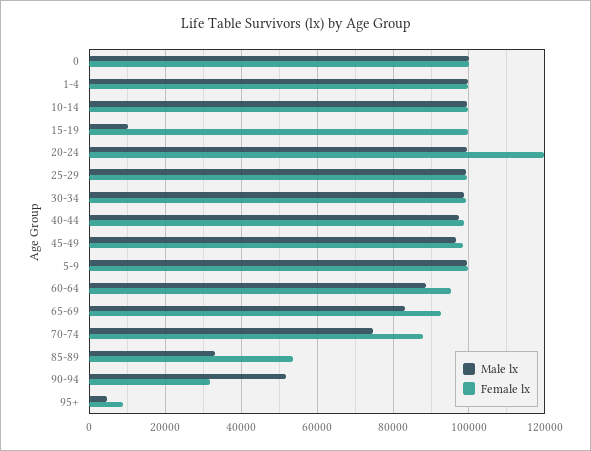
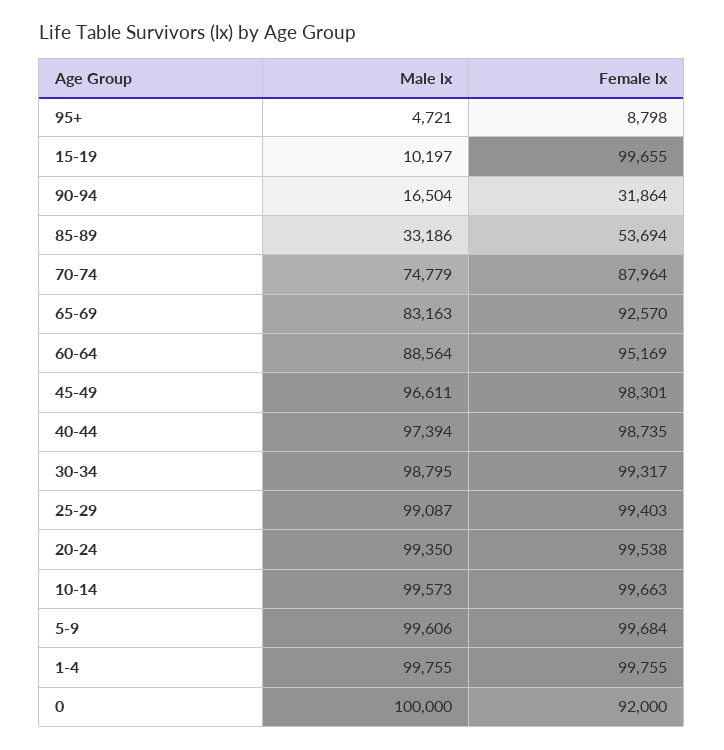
Female lx, 0: 100000 -> 92000
Female lx, 20-24: 120000 -> 99538
Male lx, 90-94: 52000 -> 16504

